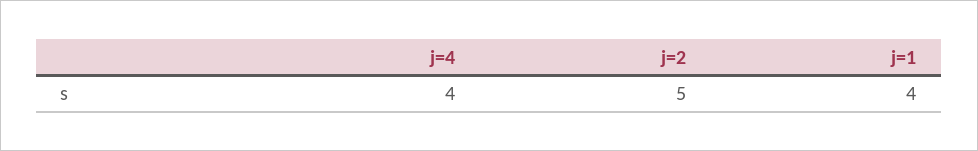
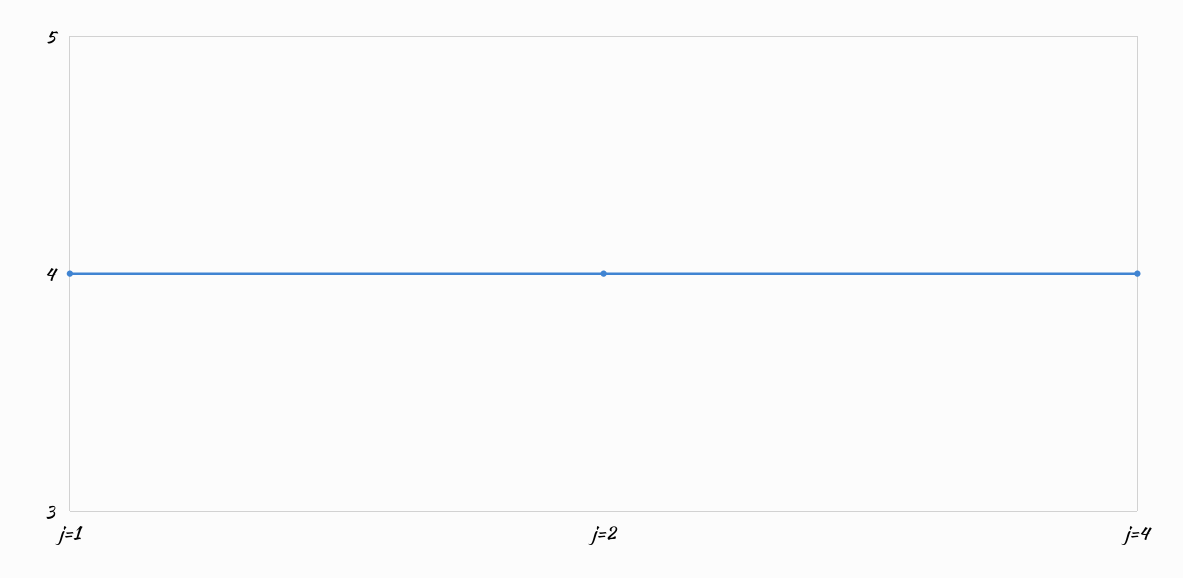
j=2: 5 -> 4

